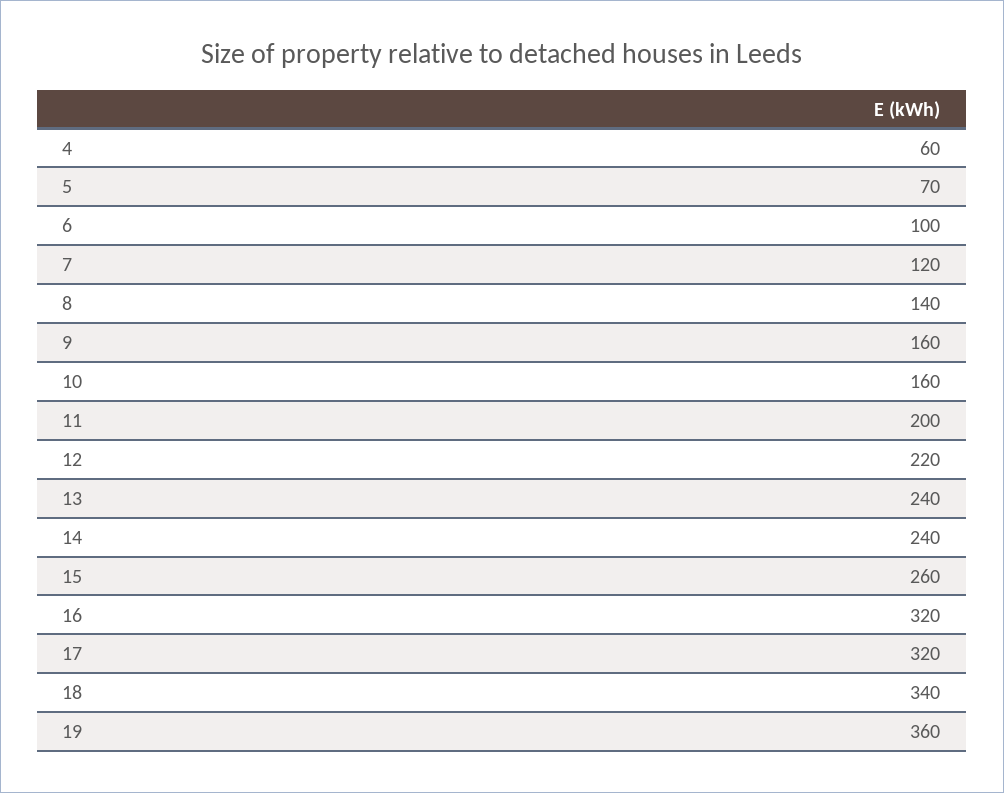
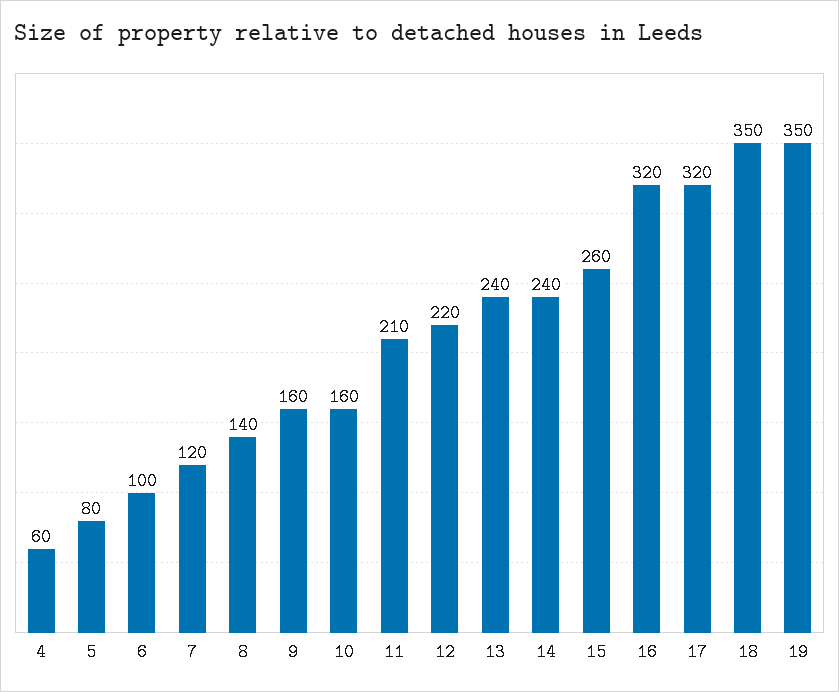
5: 70 -> 80
11: 200 -> 210
18: 340 -> 350
19: 360 -> 350

